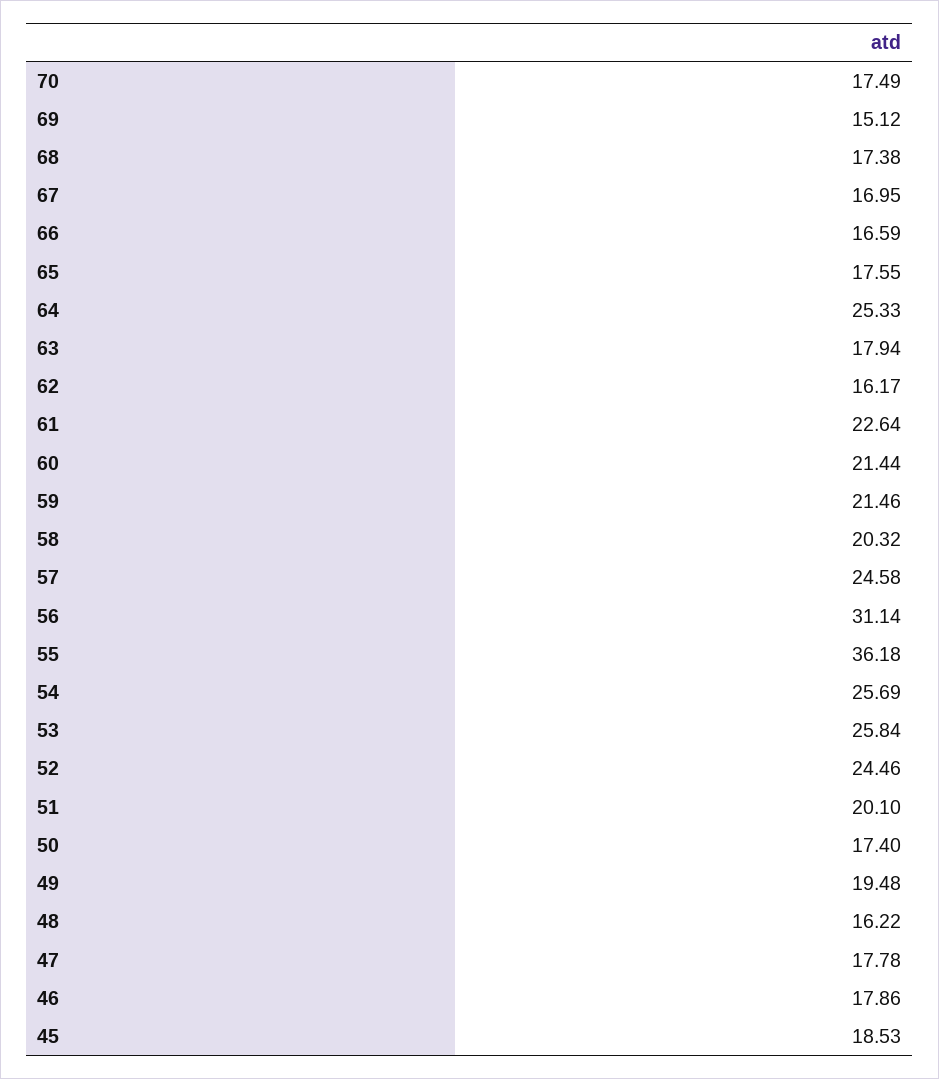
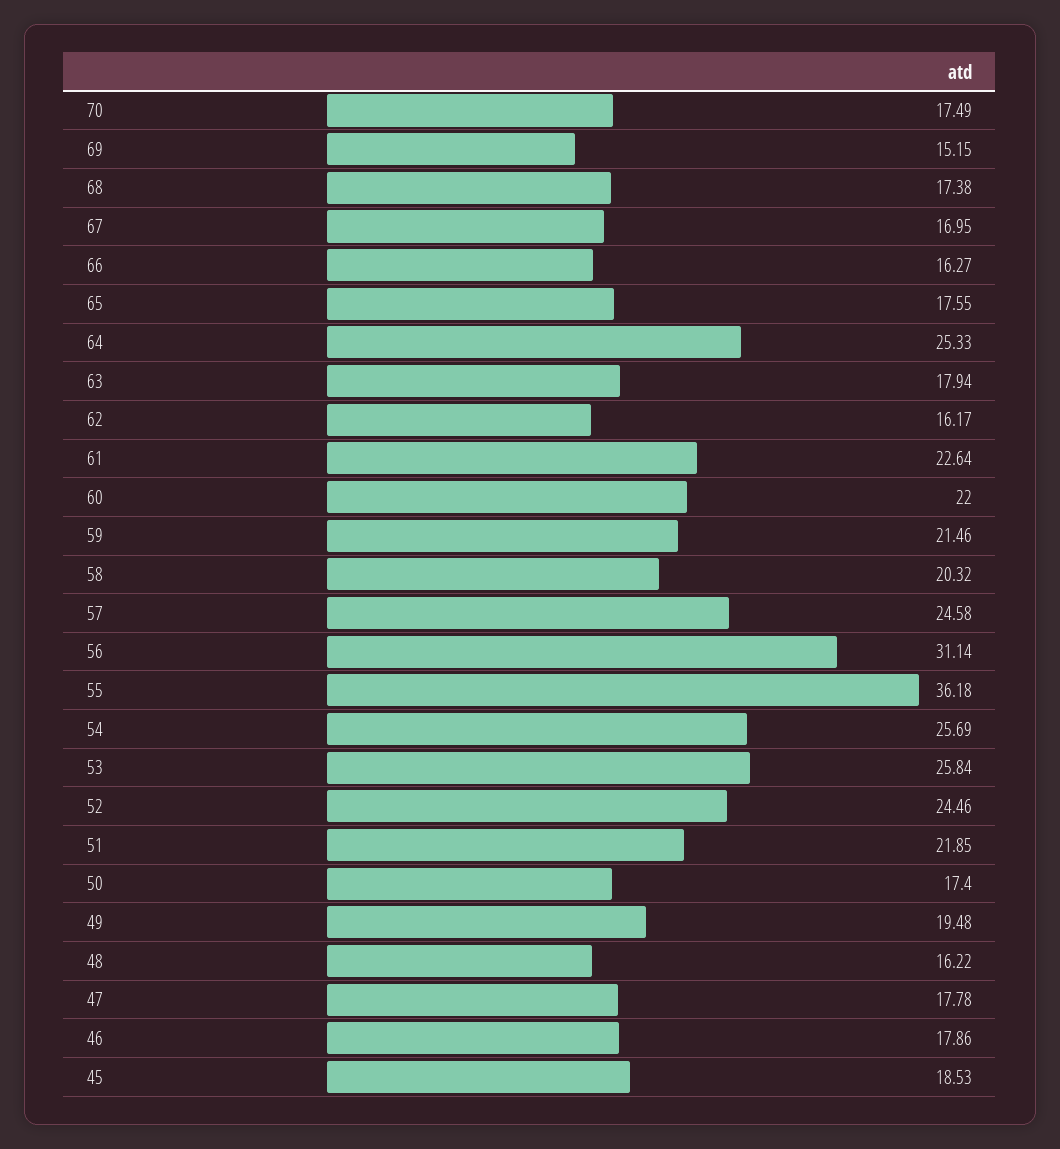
69: 15.12 -> 15.15
66: 16.59 -> 16.27
60: 21.44 -> 22
51: 20.1 -> 21.85

